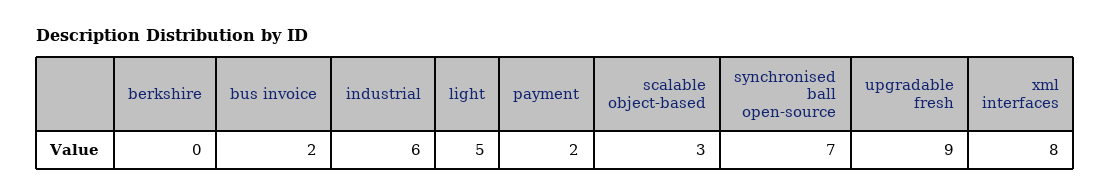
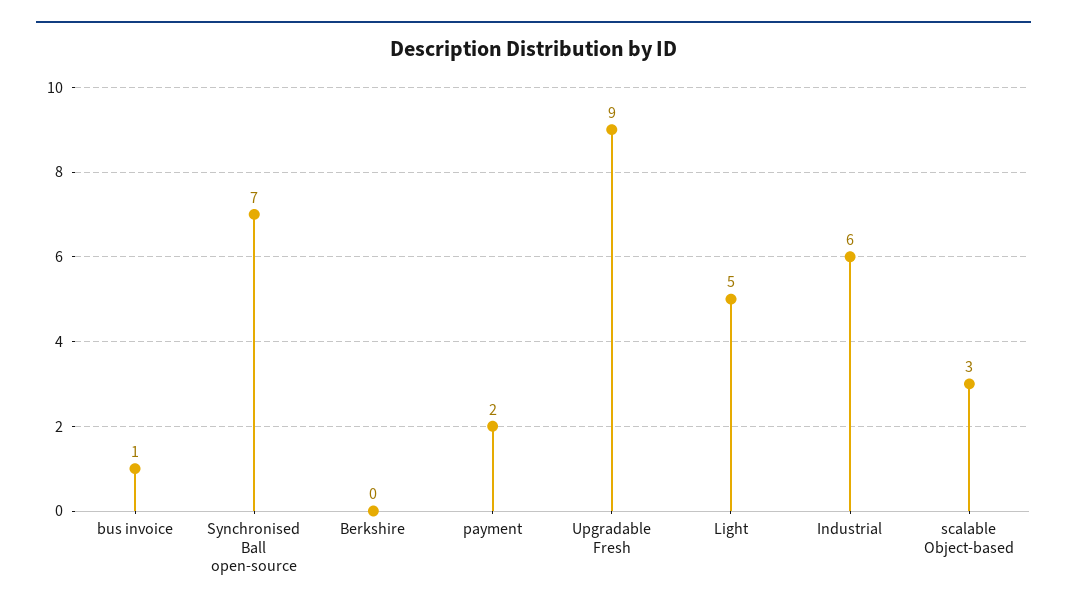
bus invoice: 2 -> 1
xml interfaces: 8 -> none

